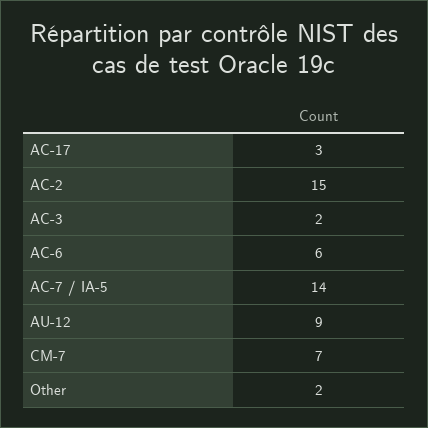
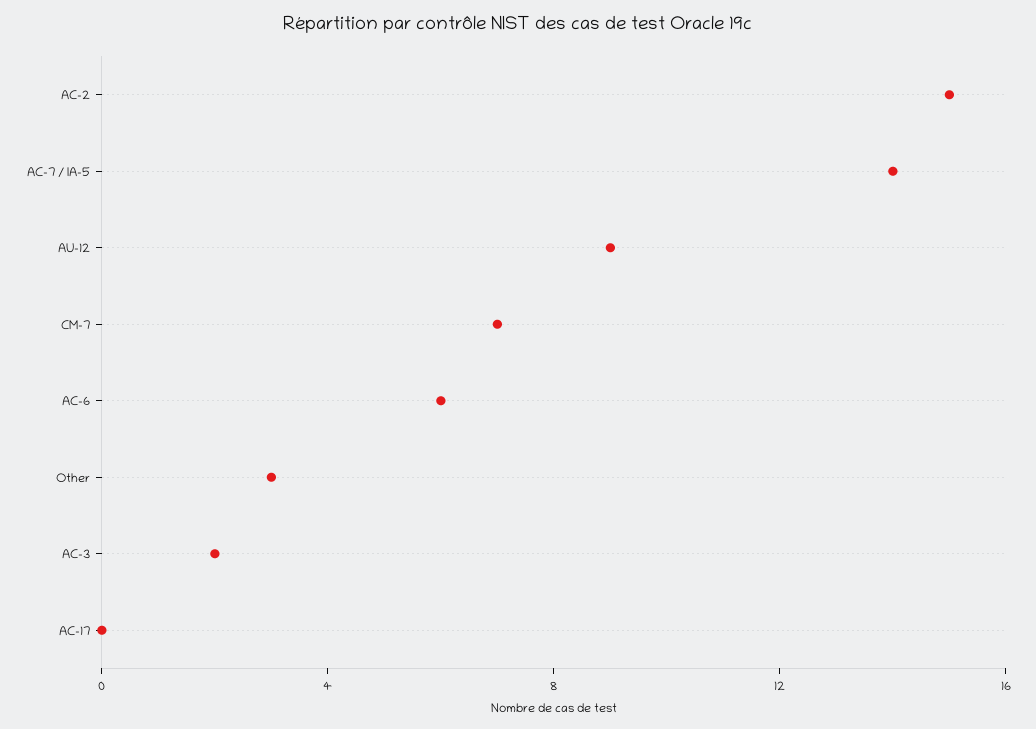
AC-17: 3 -> 0
Other: 2 -> 3

